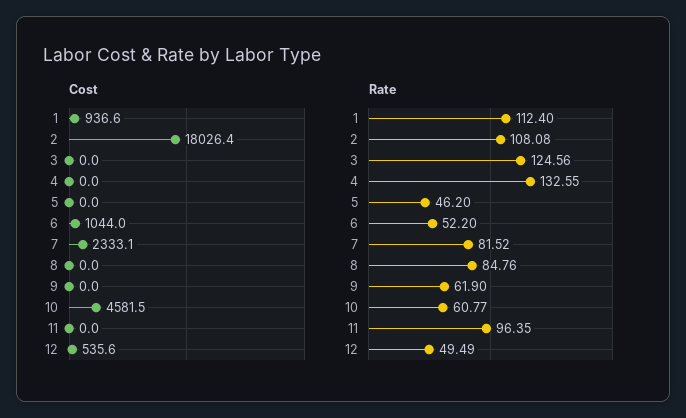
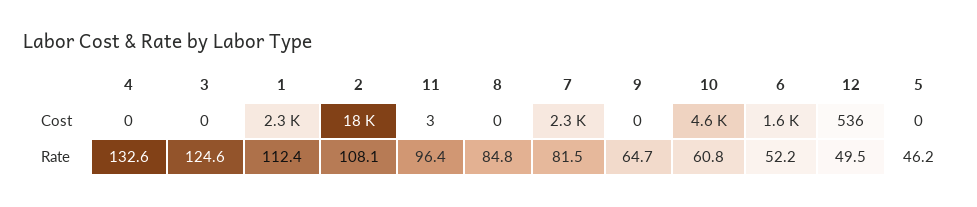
Cost, 1: 936.6 -> 2300
Cost, 6: 1044 -> 1600
Cost, 11: 0 -> 3
Rate, 9: 61.9 -> 64.7

